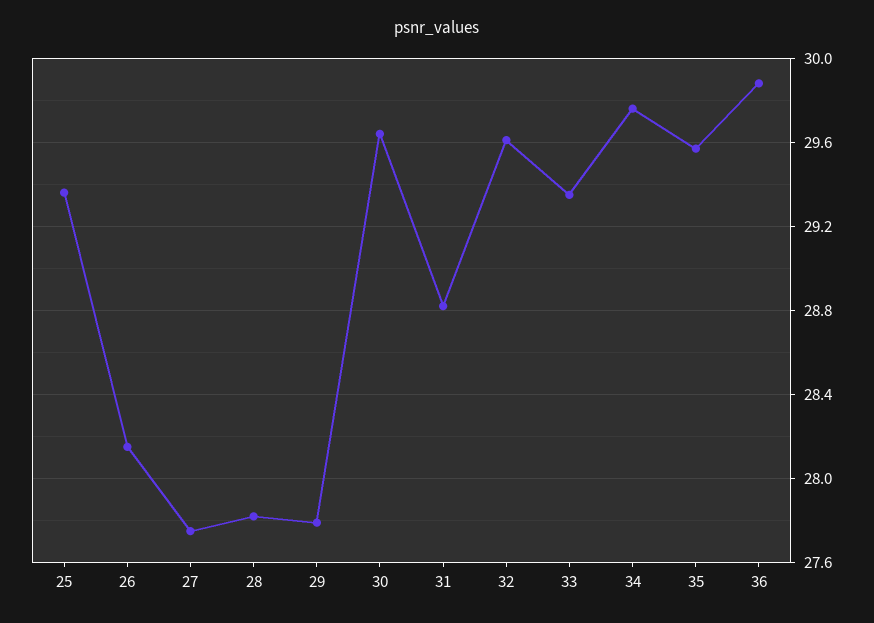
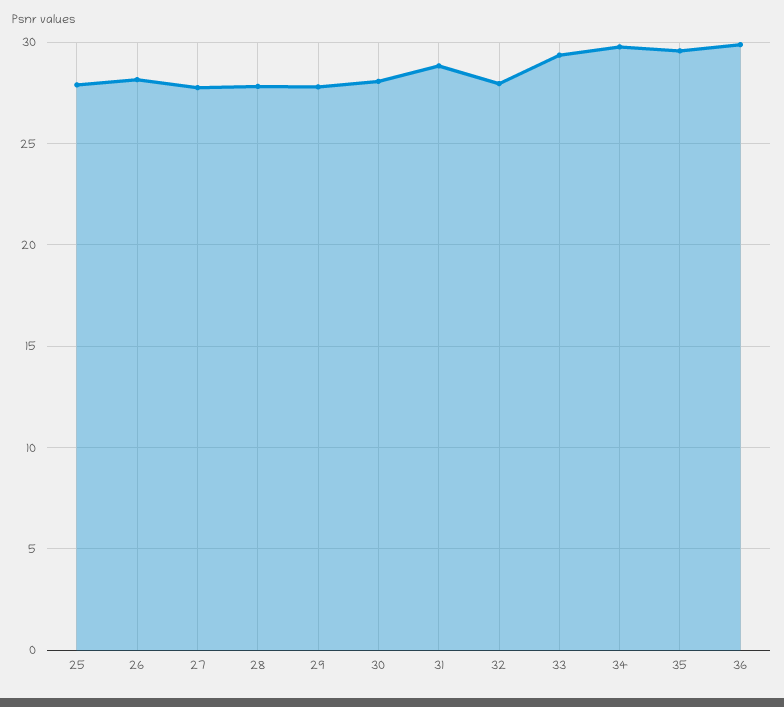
25: 29.35 -> 28
30: 29.65 -> 28
32: 29.6 -> 28

